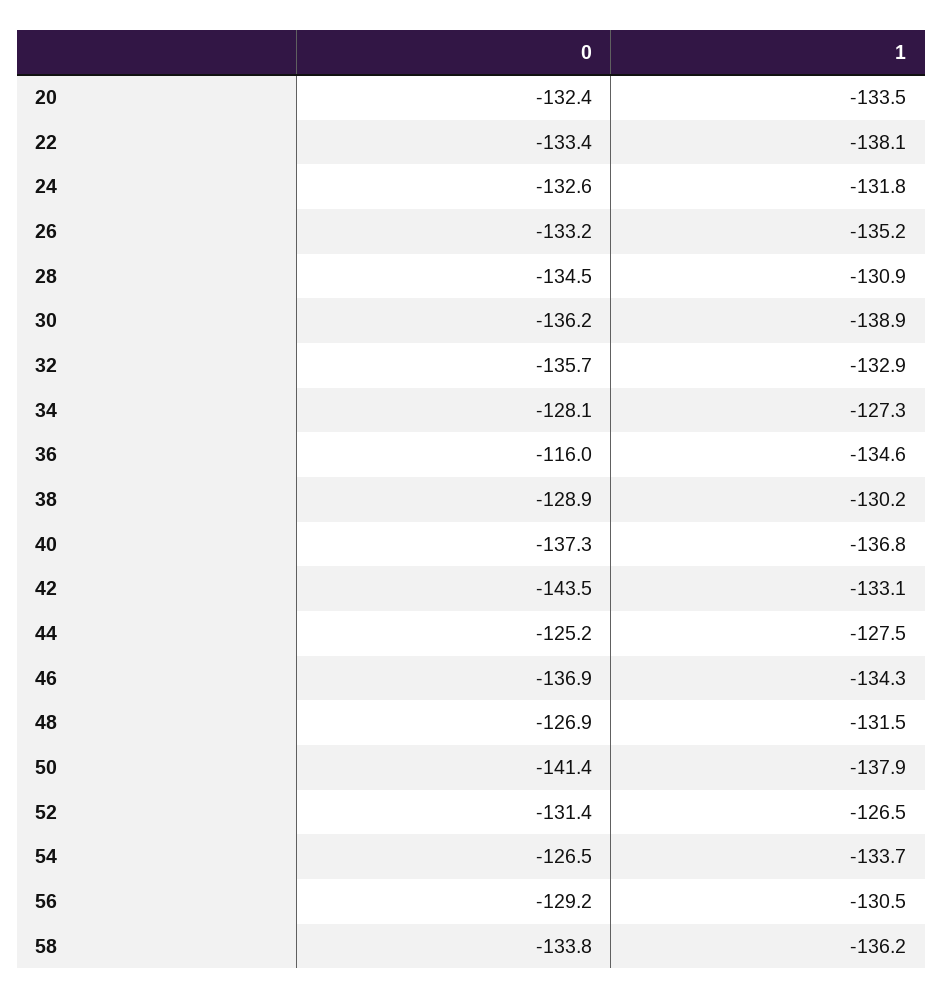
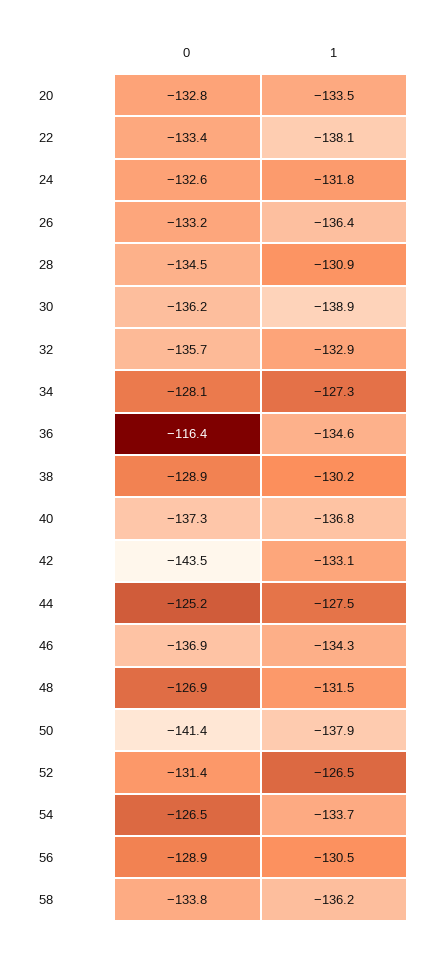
0, 20: -132.4 -> -132.8
1, 26: -135.2 -> -136.4
0, 36: -116 -> -116.4
0, 56: -129.2 -> -128.9

